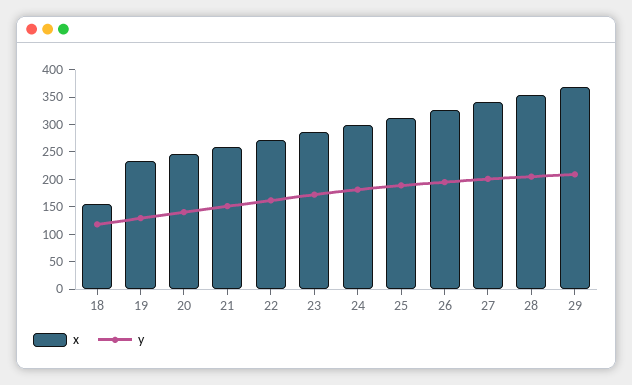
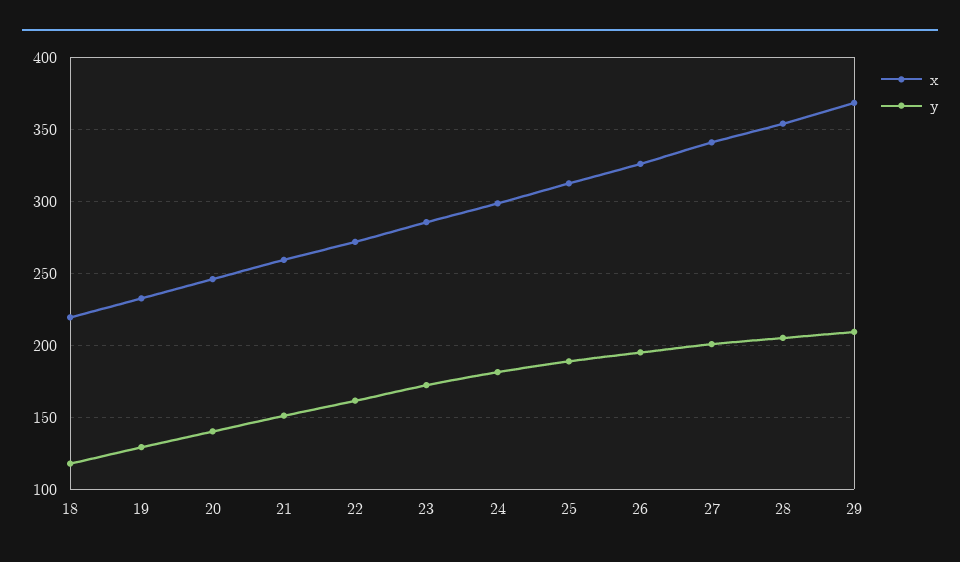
x, 18: 150 -> 220

